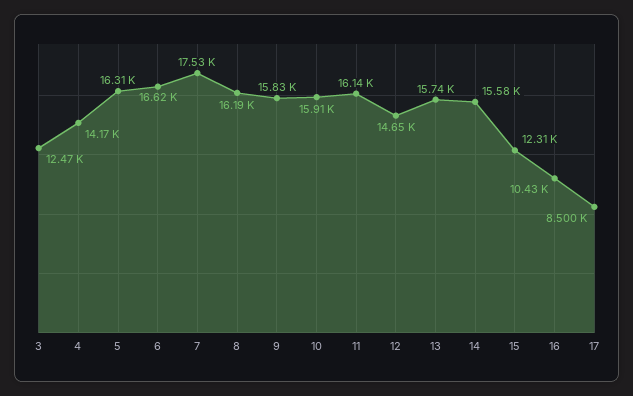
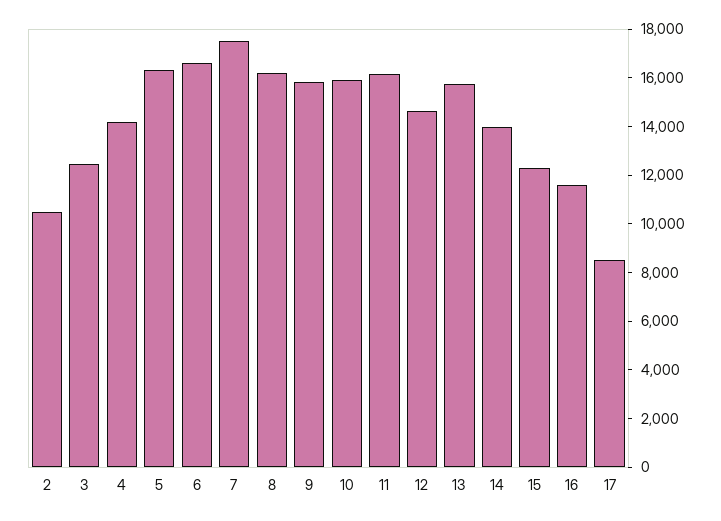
14: 15580 -> 14000
16: 10430 -> 11500
2: none -> 10500

